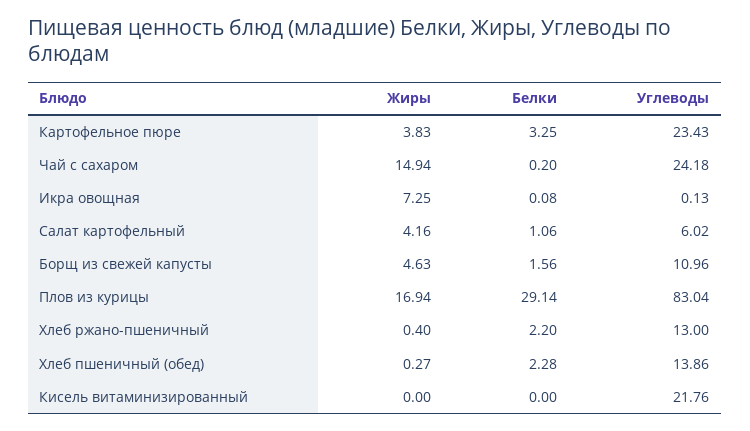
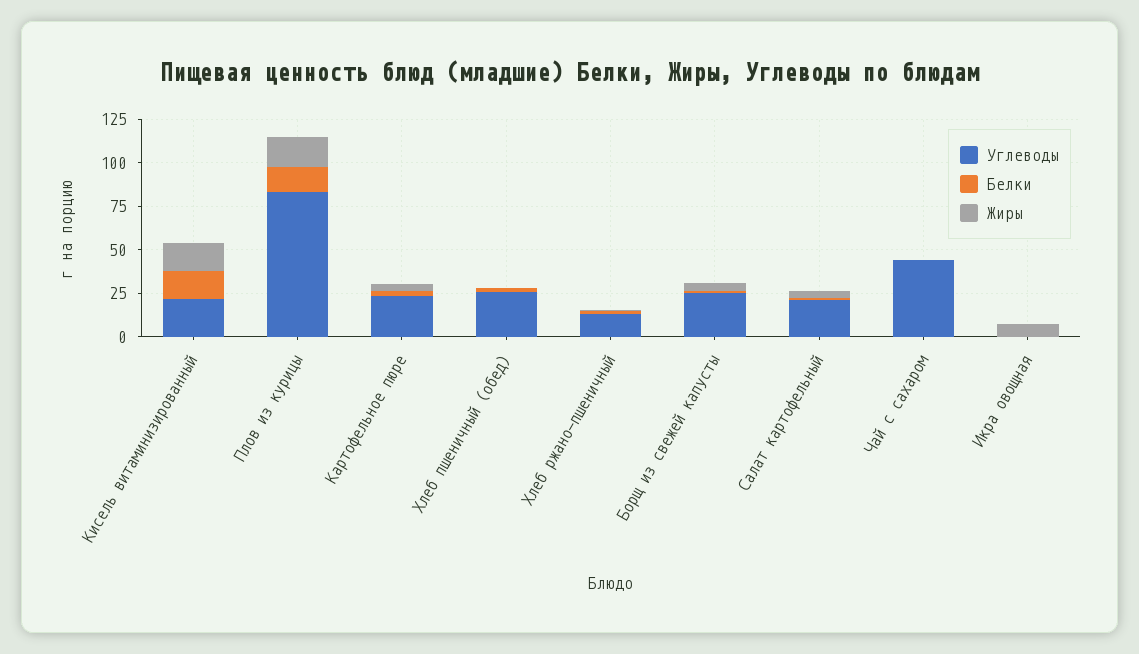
Жиры, Чай с сахаром: 14.94 -> 0
Углеводы, Чай с сахаром: 24.18 -> 45
Углеводы, Салат картофельный: 6.02 -> 20
Углеводы, Борщ из свежей капусты: 10.96 -> 25
Белки, Плов из курицы: 29.14 -> 15
Углеводы, Хлеб пшеничный (обед): 13.86 -> 25
Жиры, Кисель витаминизированный: 0 -> 15
Белки, Кисель витаминизированный: 0 -> 15

